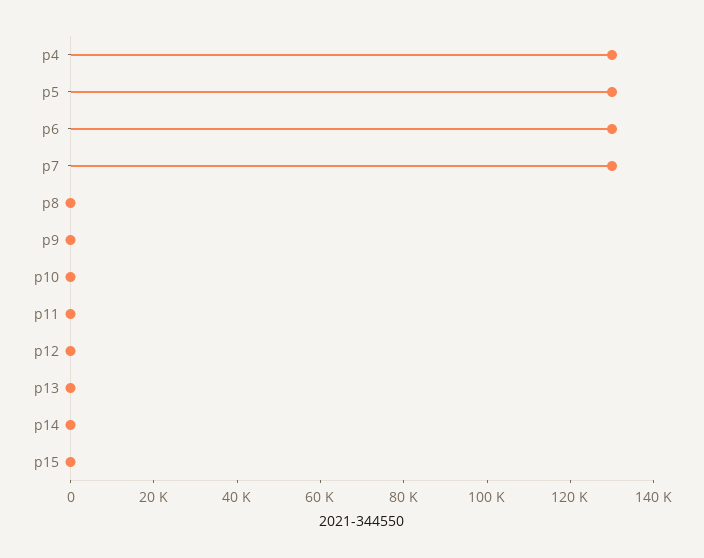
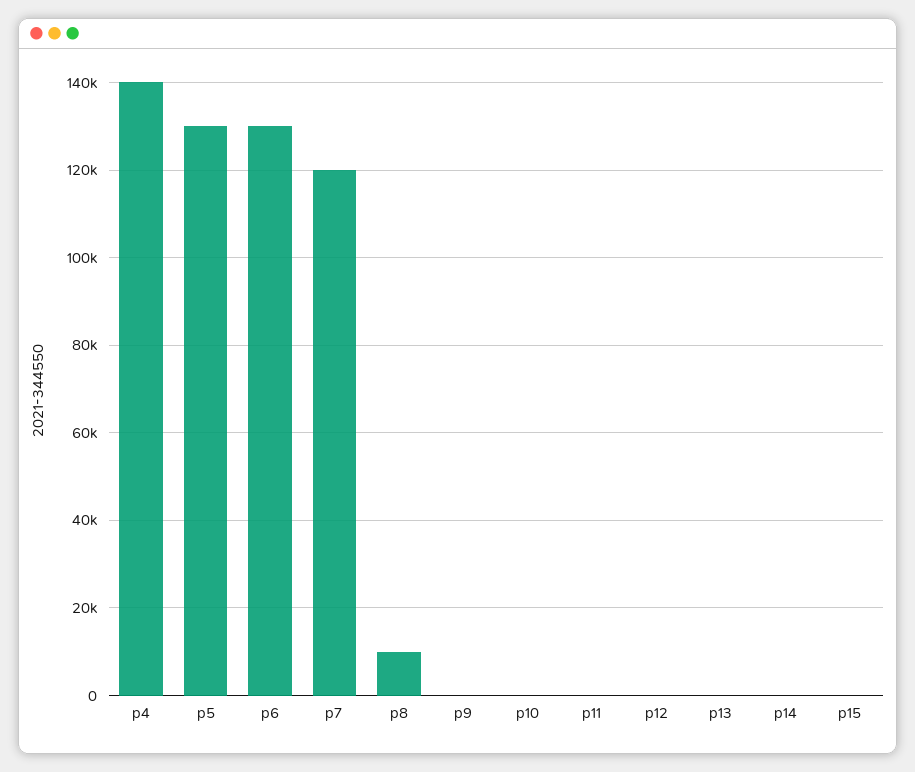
p4: 130000 -> 140000
p7: 130000 -> 120000
p8: 0 -> 10000

